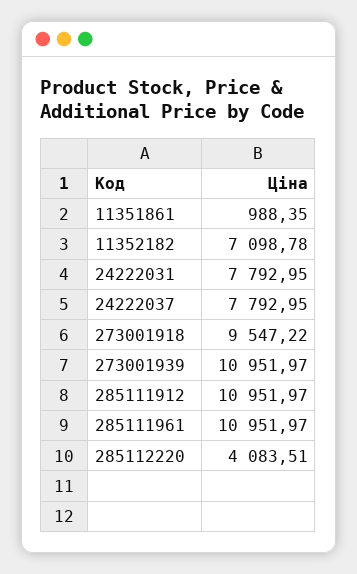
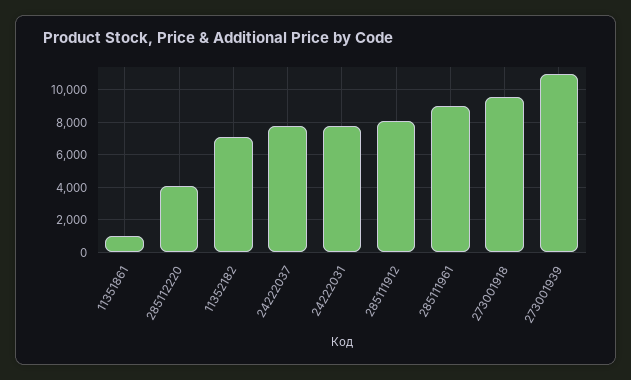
285111912: 10951.97 -> 8000
285111961: 10951.97 -> 9000

